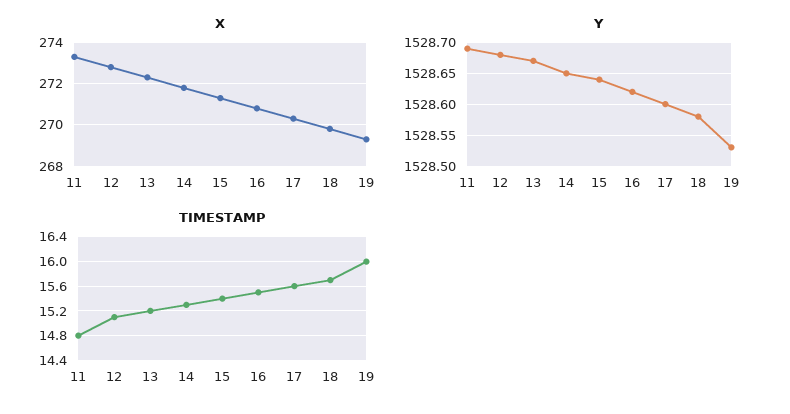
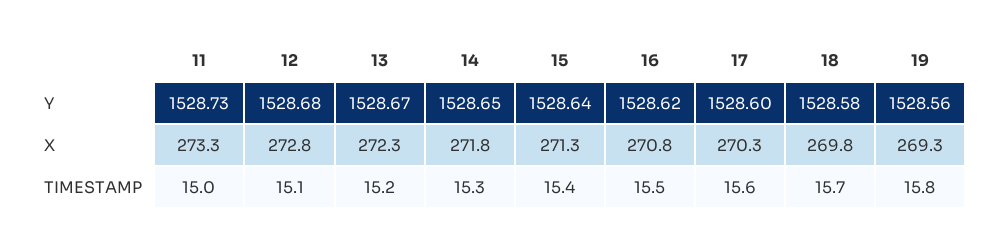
Y, 11: 1528.69 -> 1528.73
Y, 19: 1528.53 -> 1528.56
TIMESTAMP, 11: 14.8 -> 15
TIMESTAMP, 19: 16 -> 15.8

